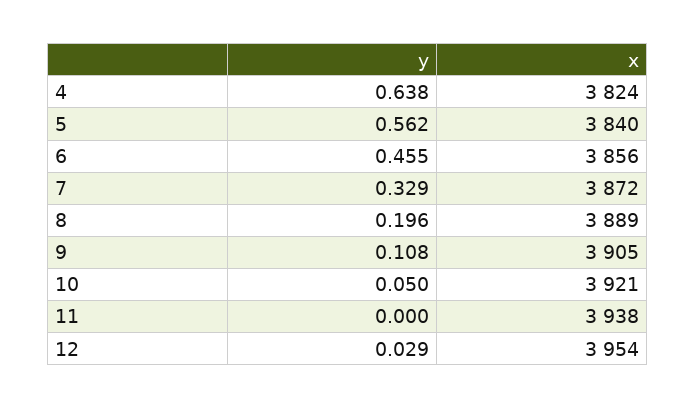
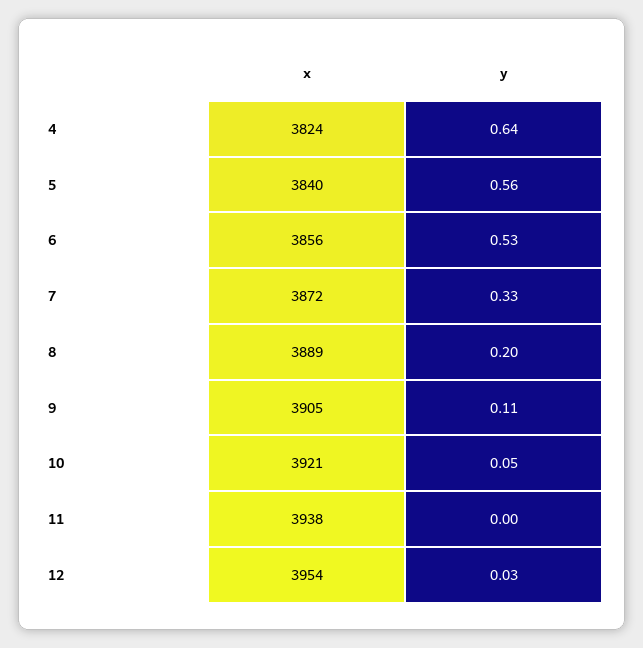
y, 6: 0.455 -> 0.53

